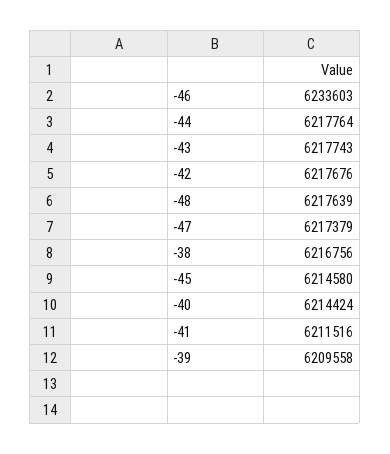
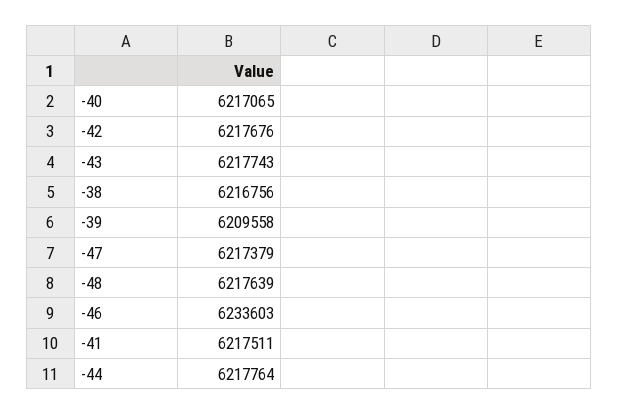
-45: 6214580 -> none
-40: 6214424 -> 6217065
-41: 6211516 -> 6217511

